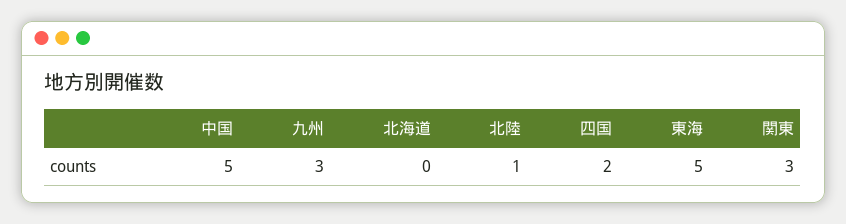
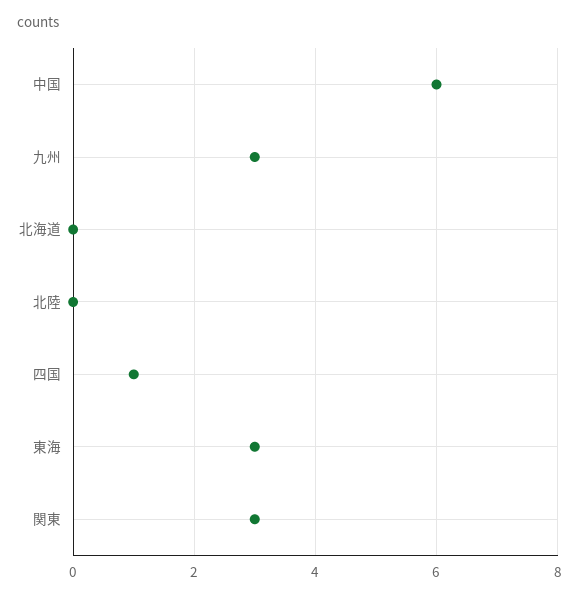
中国: 5 -> 6
北陸: 1 -> 0
四国: 2 -> 1
東海: 5 -> 3

